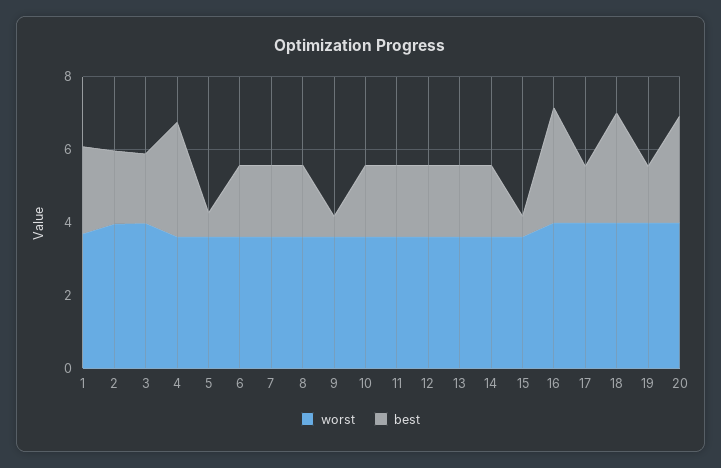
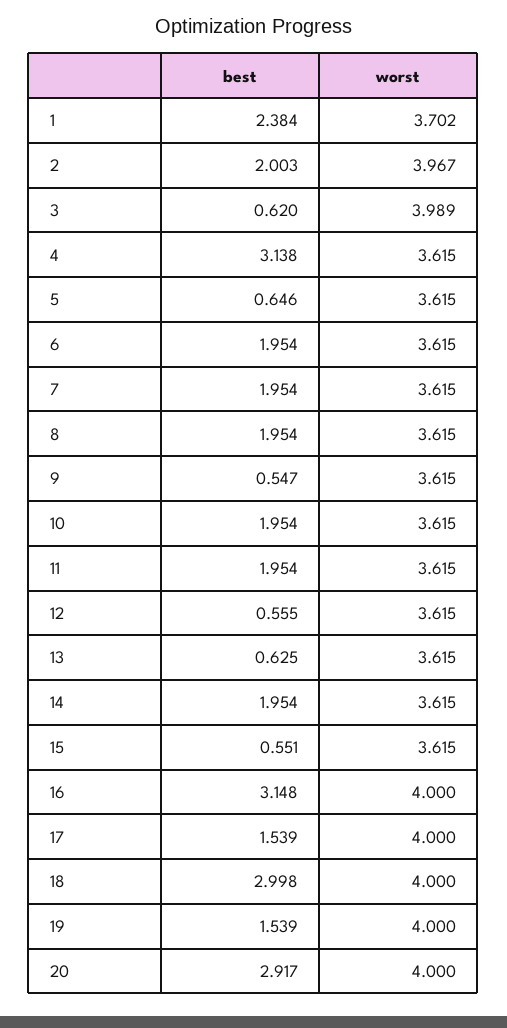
best, 3: 2 -> 0.62
best, 12: 2 -> 0.555
best, 13: 2 -> 0.625

